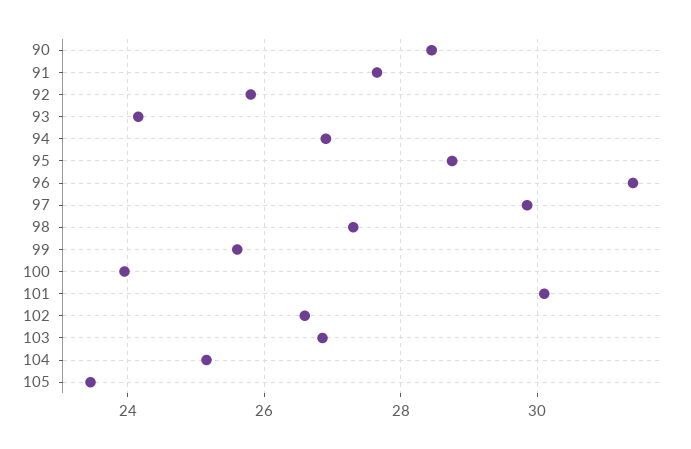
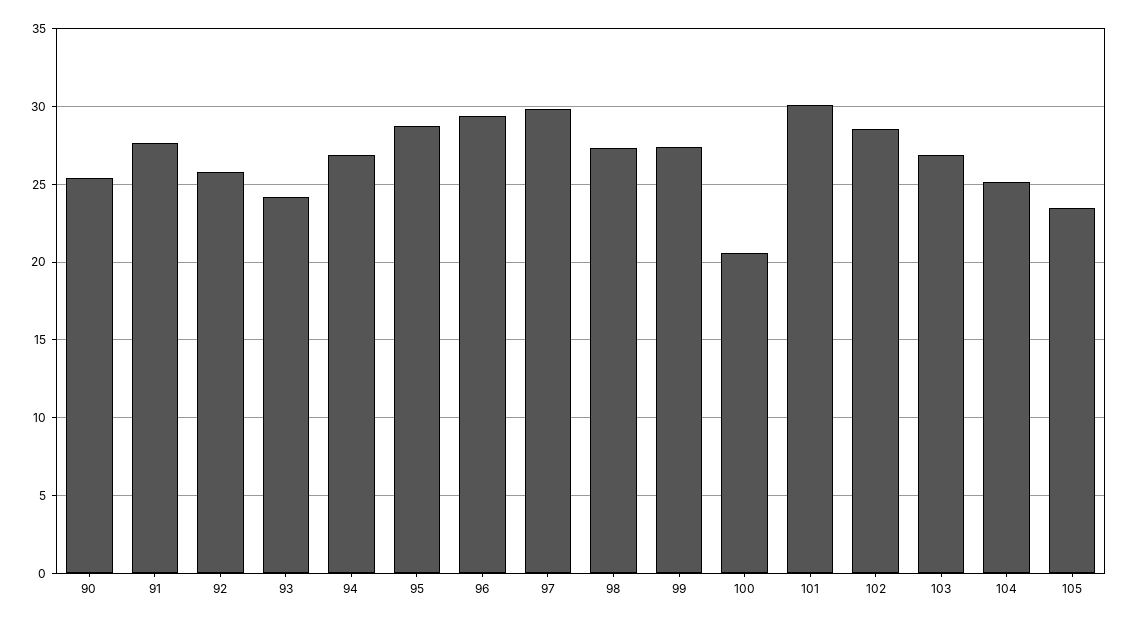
90: 28.4 -> 25.5
96: 31.4 -> 29.5
99: 25.6 -> 27.5
100: 24 -> 20.5
102: 26.6 -> 28.5

